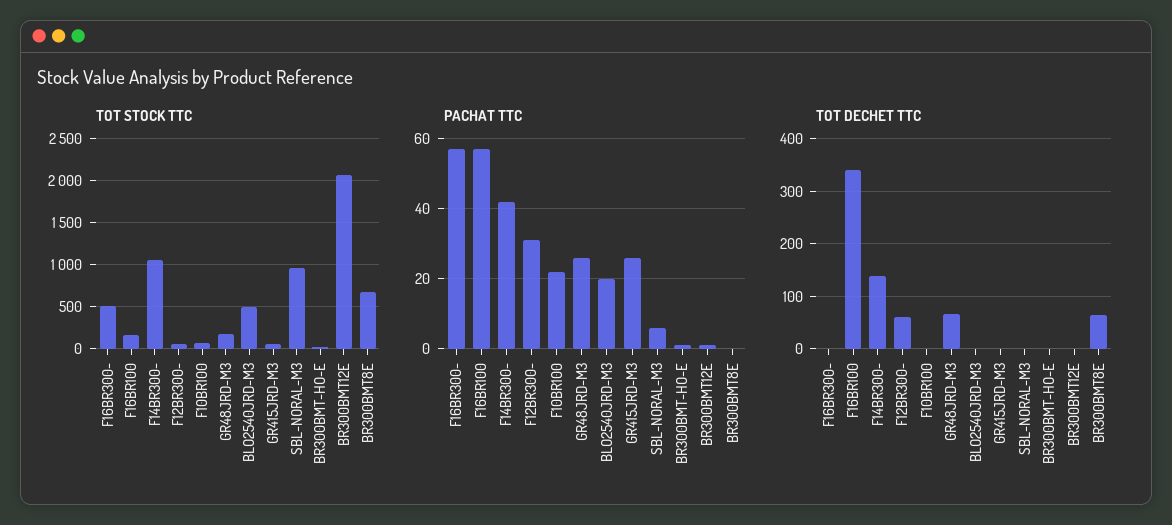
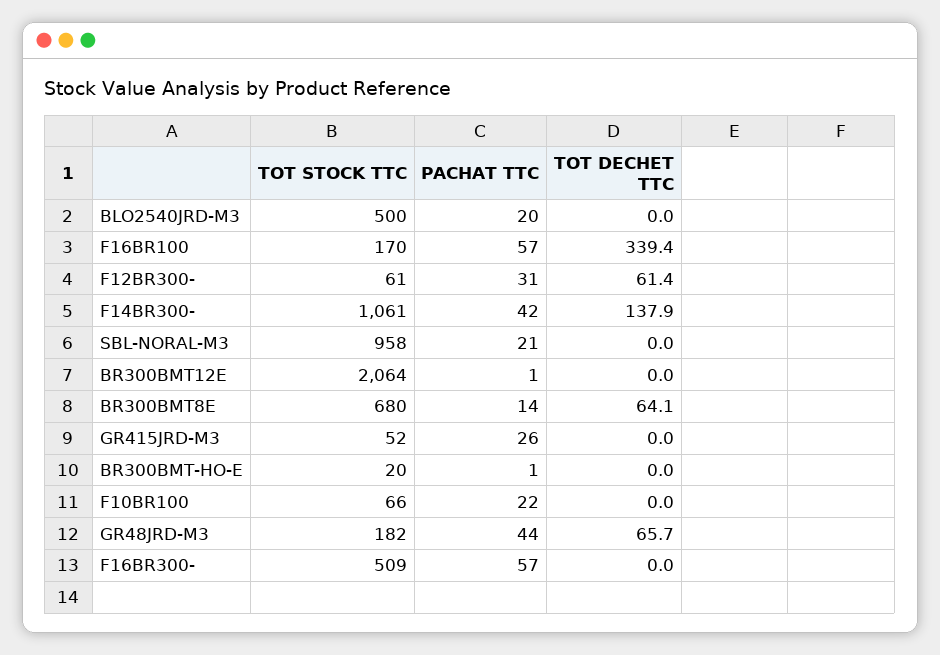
PACHAT TTC, GR48JRD-M3: 25 -> 44
PACHAT TTC, SBL-NORAL-M3: 5 -> 21
PACHAT TTC, BR300BMT8E: 0 -> 14

